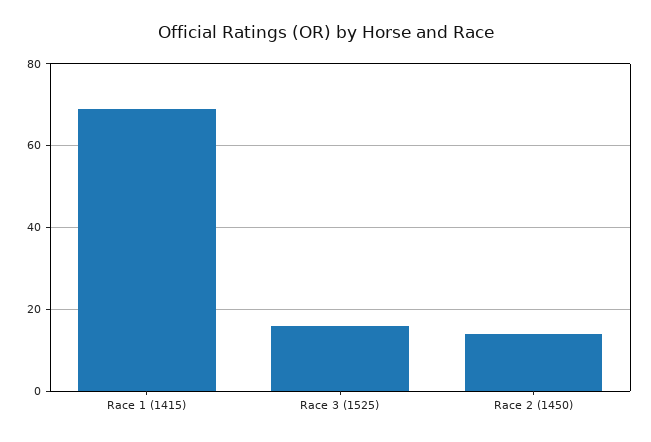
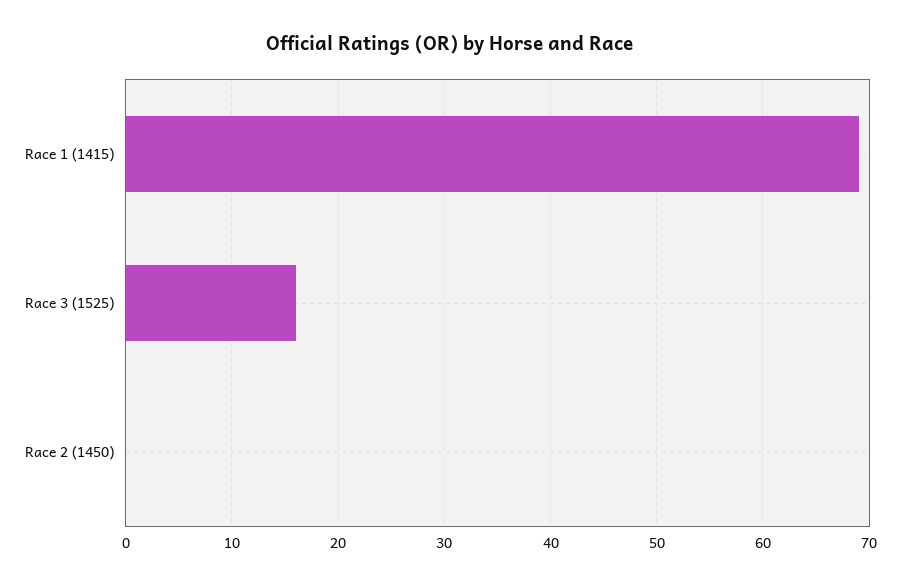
Race 2 (1450): 15 -> 0

